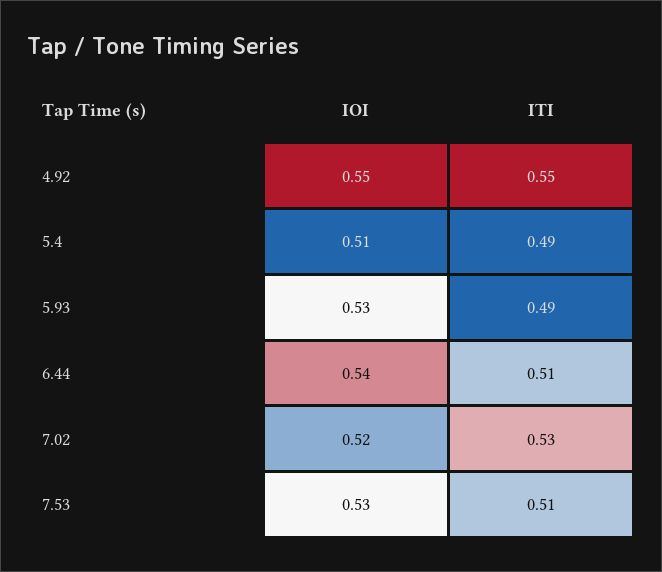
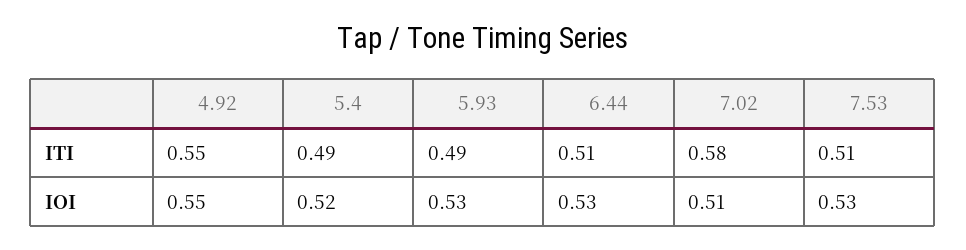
IOI, 5.4: 0.51 -> 0.52
IOI, 6.44: 0.54 -> 0.53
IOI, 7.02: 0.52 -> 0.51
ITI, 7.02: 0.53 -> 0.58

